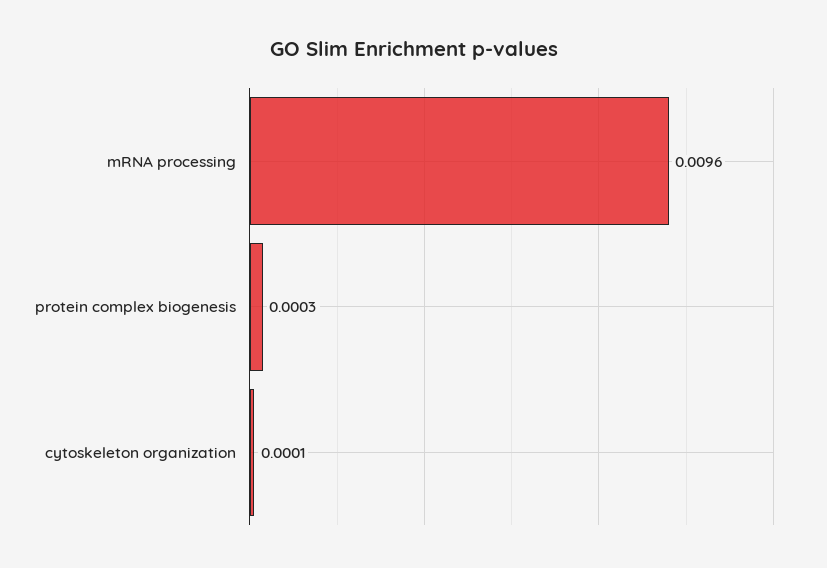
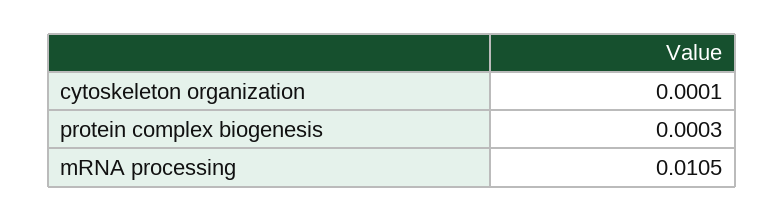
mRNA processing: 0.0096 -> 0.0105

